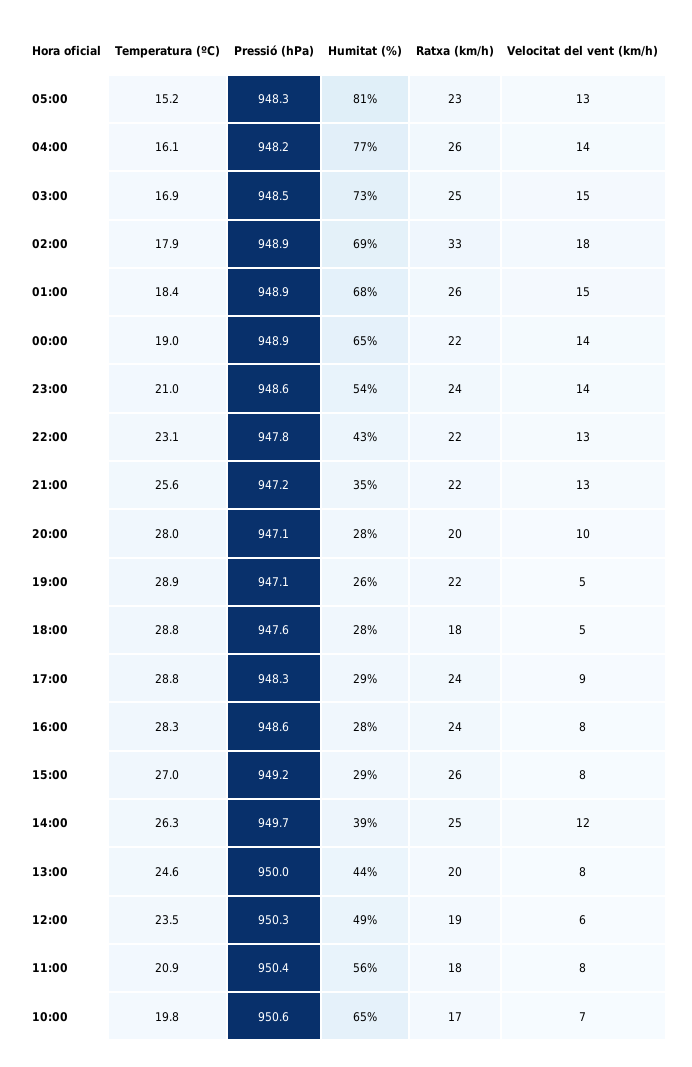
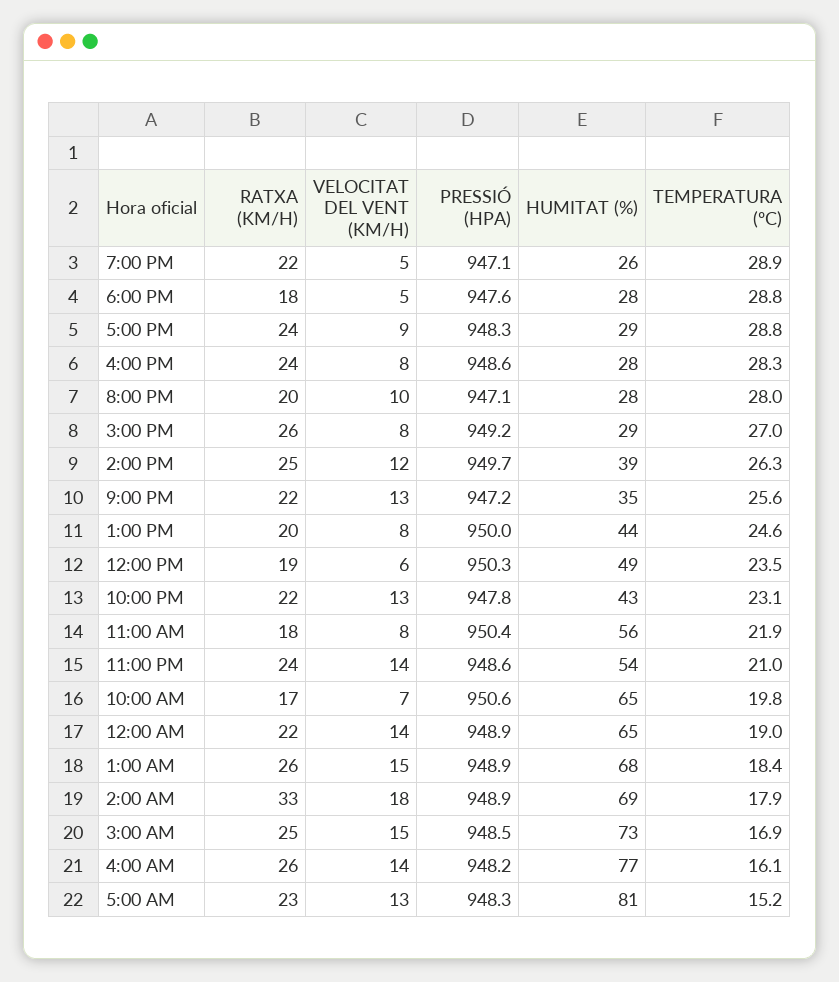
Temperatura (ºC), 11:00: 20.9 -> 21.9

